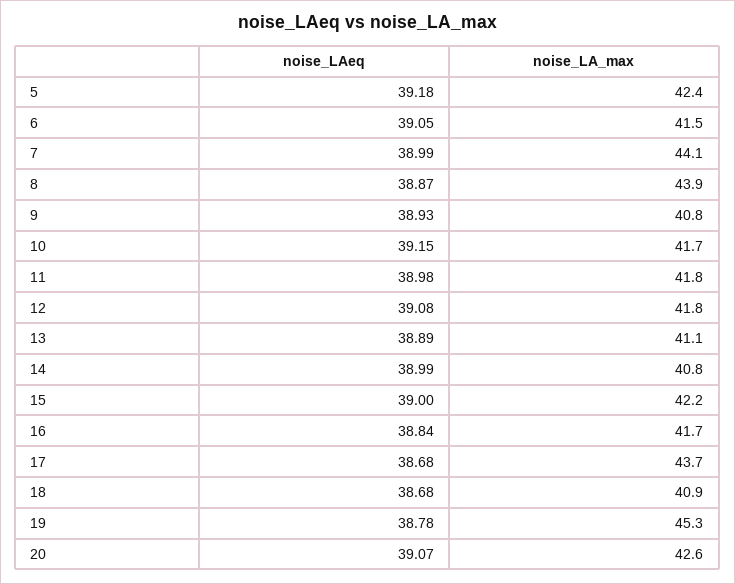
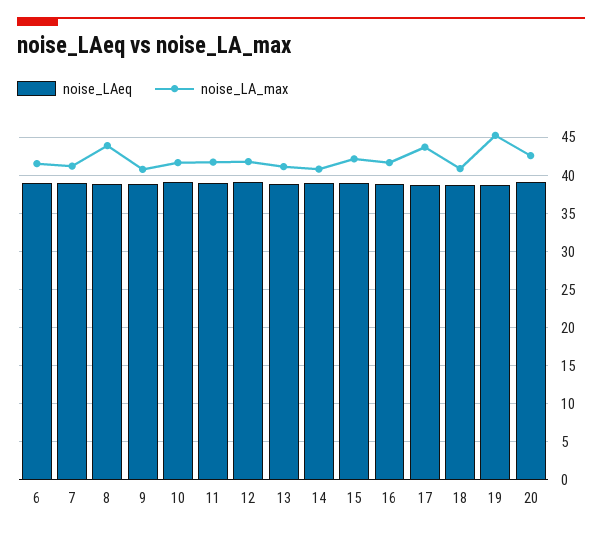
noise_LAeq, 5: 39.18 -> none
noise_LA_max, 5: 42.4 -> none
noise_LA_max, 7: 44.1 -> 41

